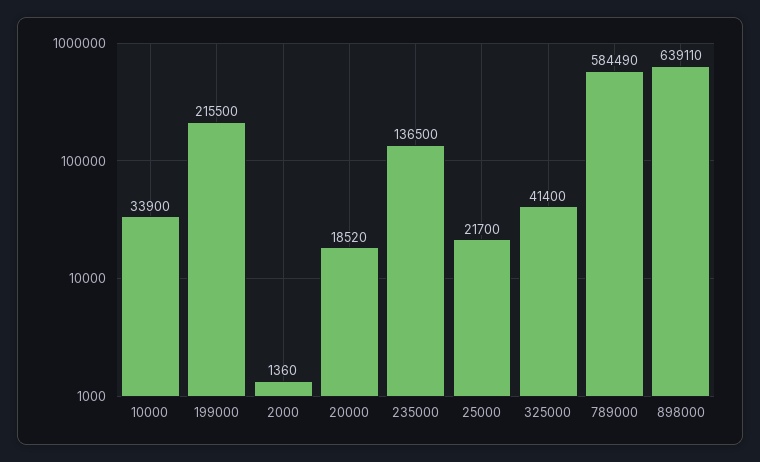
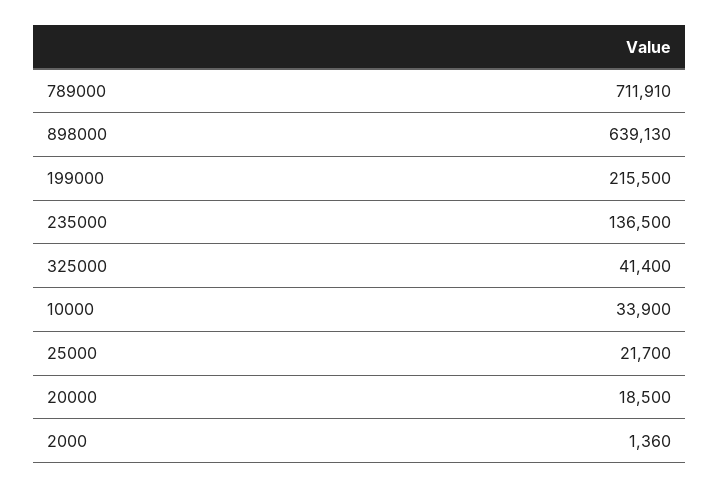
20000: 18520 -> 18500
789000: 584490 -> 711910
898000: 639110 -> 639130

